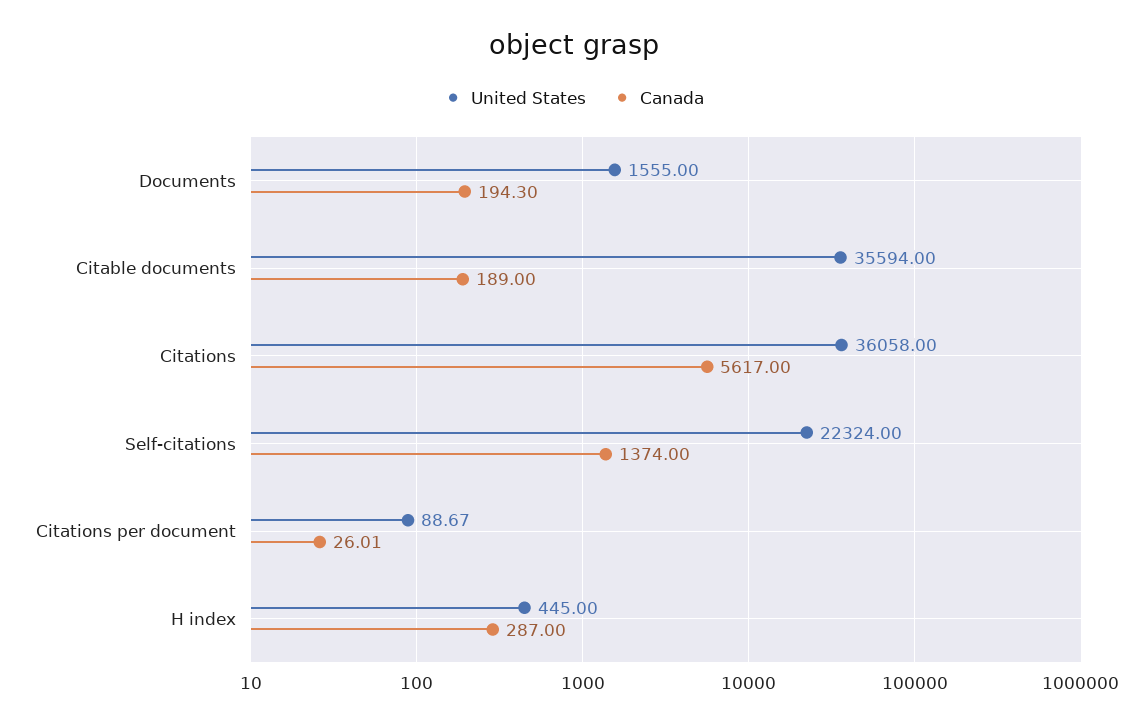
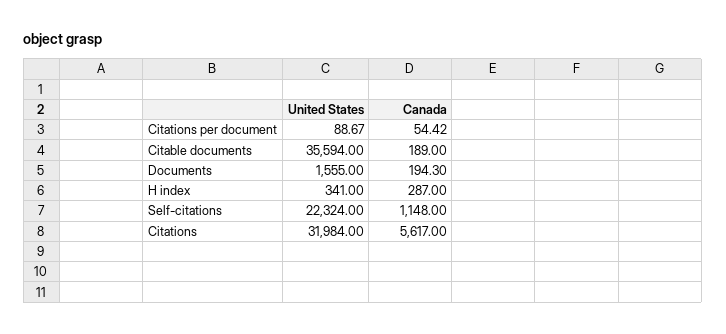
United States, Citations: 36058 -> 31984
Canada, Self-citations: 1374 -> 1148
Canada, Citations per document: 26.01 -> 54.42
United States, H index: 445 -> 341

